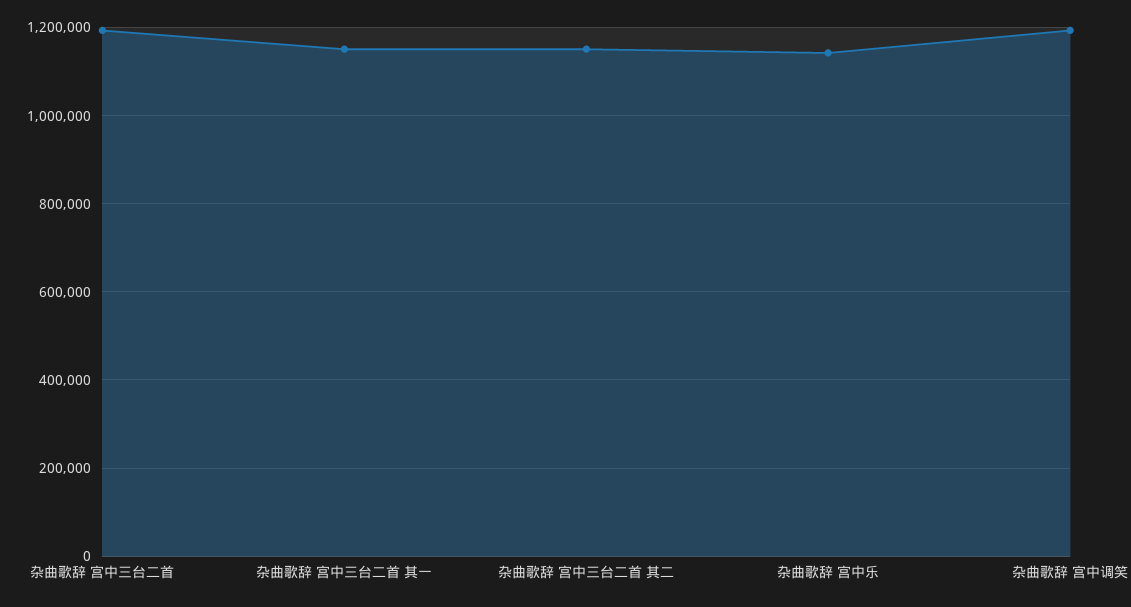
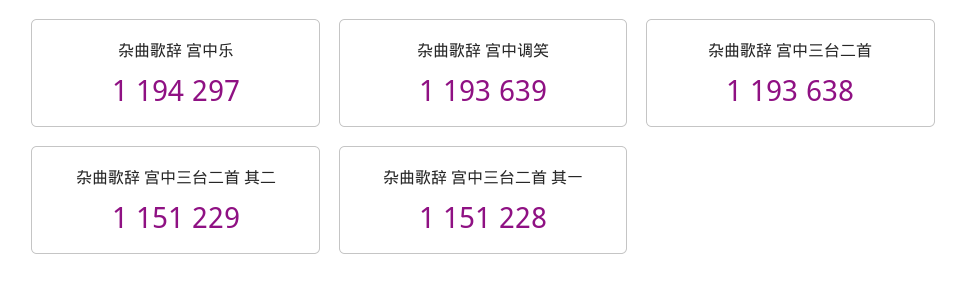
杂曲歌辞 宫中乐: 1140000 -> 1194297

